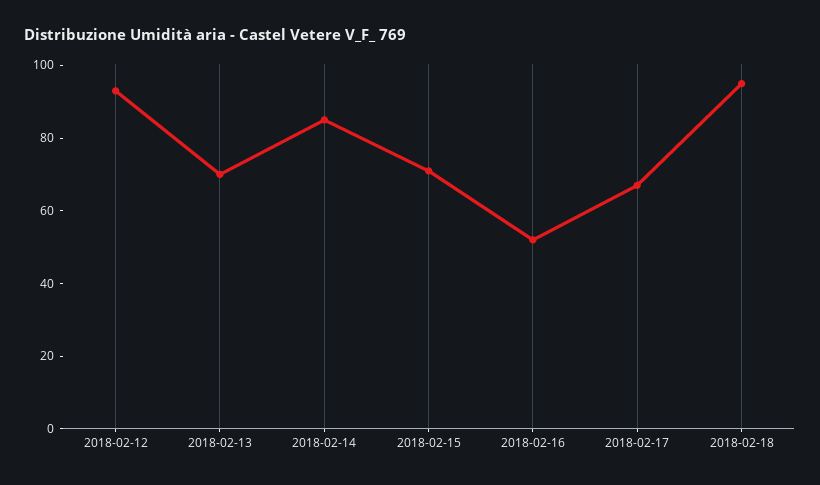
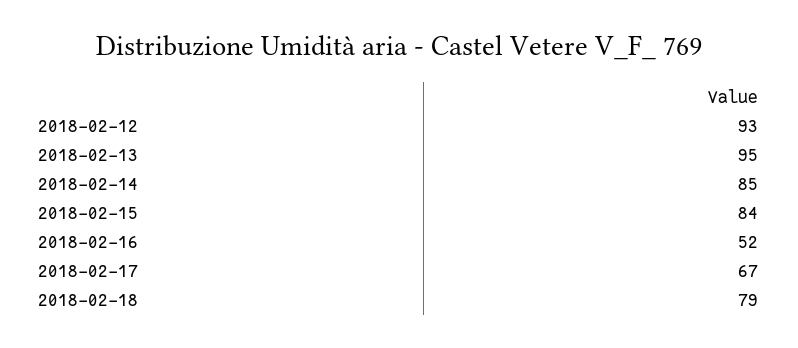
2018-02-13: 70 -> 95
2018-02-15: 70 -> 84
2018-02-18: 95 -> 79

